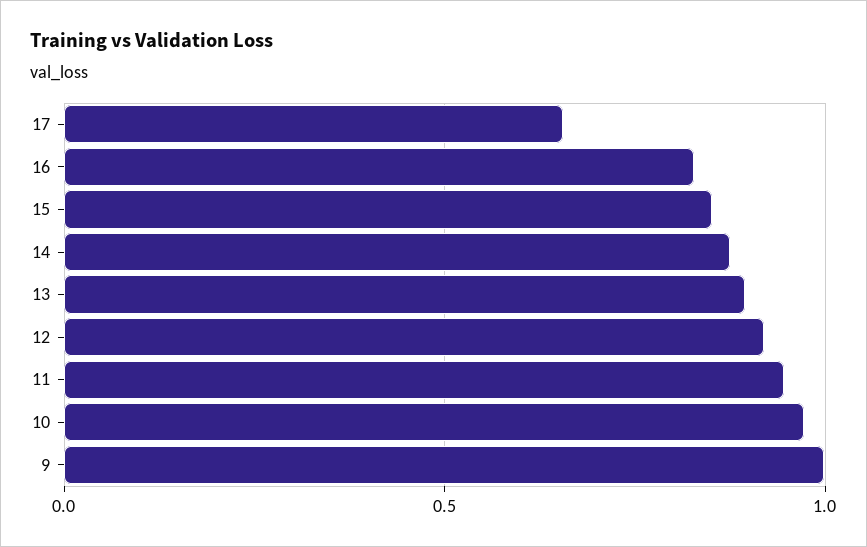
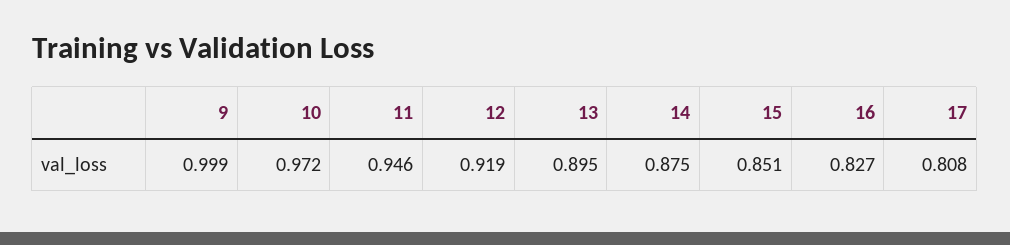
17: 0.65 -> 0.808

